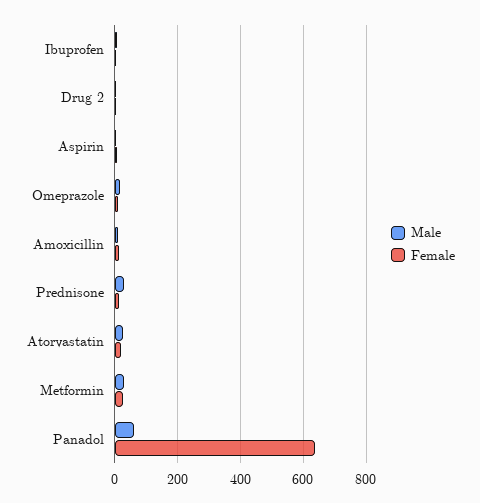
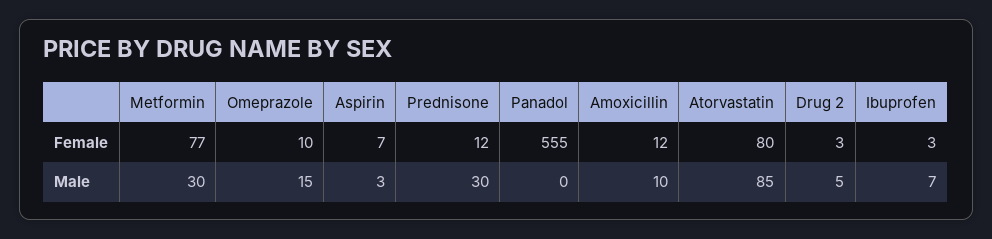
Male, Atorvastatin: 20 -> 85
Female, Atorvastatin: 20 -> 80
Female, Metformin: 20 -> 77
Male, Panadol: 60 -> 0
Female, Panadol: 640 -> 555

